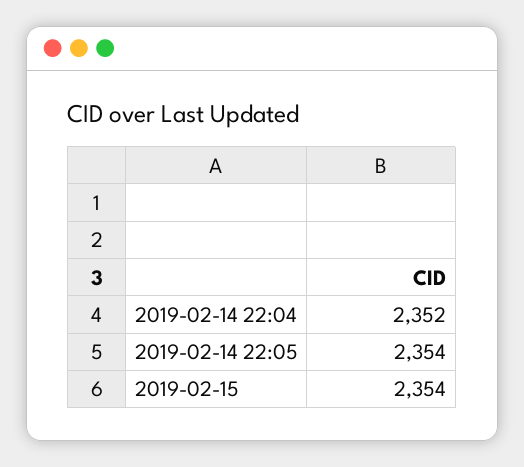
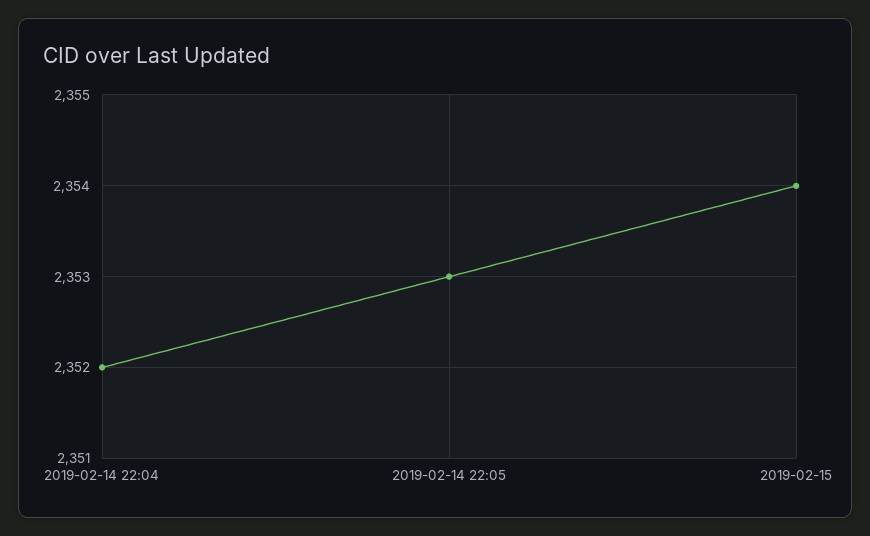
2019-02-14 22:05: 2354 -> 2353

